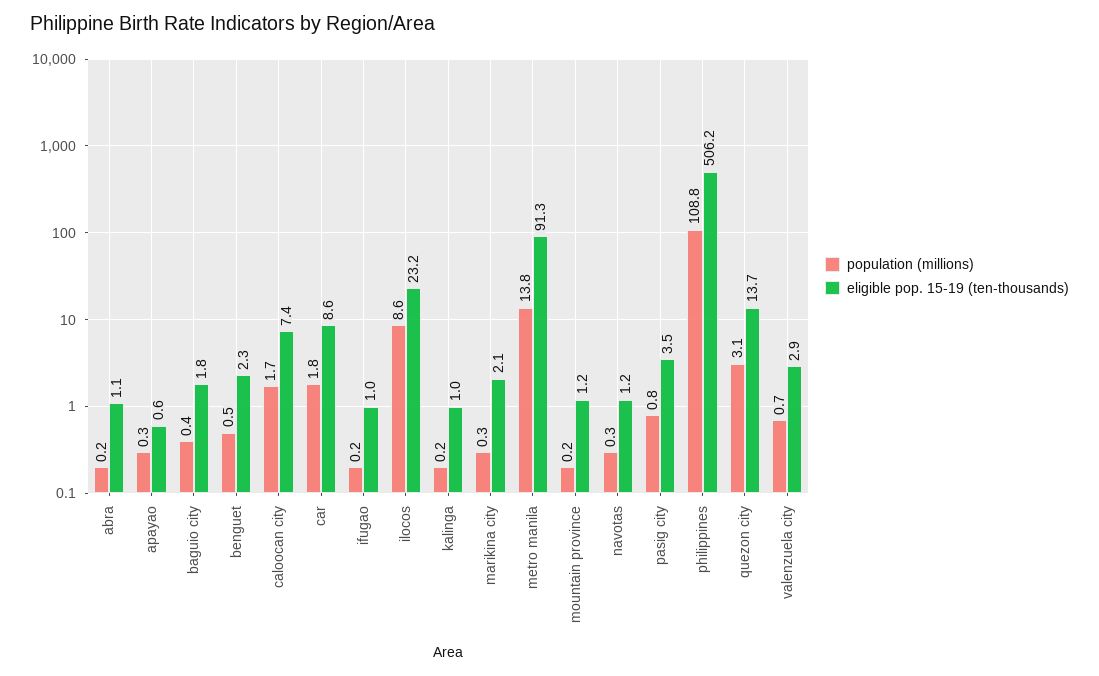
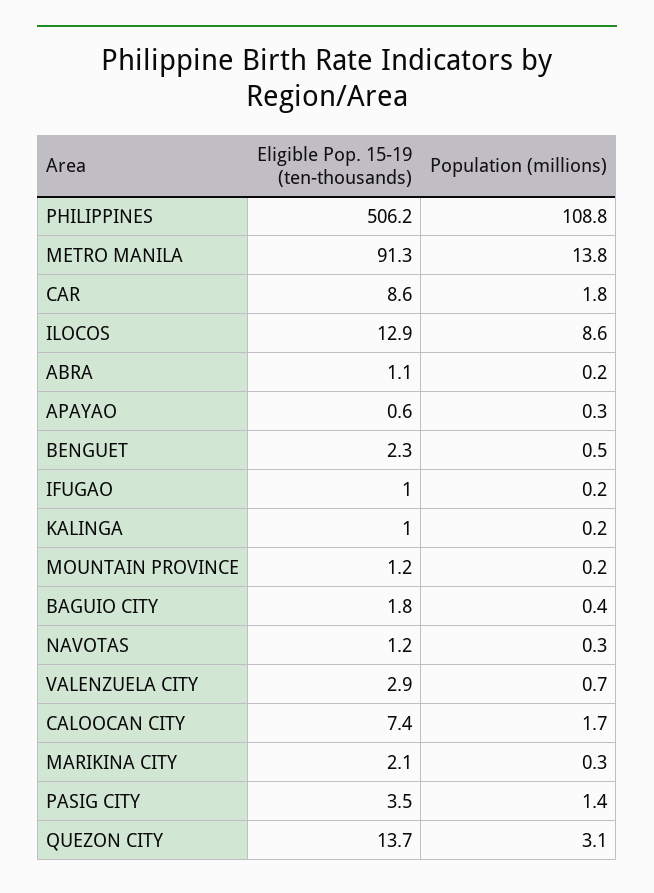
eligible pop. 15-19 (ten-thousands), ilocos: 23.2 -> 12.9
population (millions), pasig city: 0.8 -> 1.4

